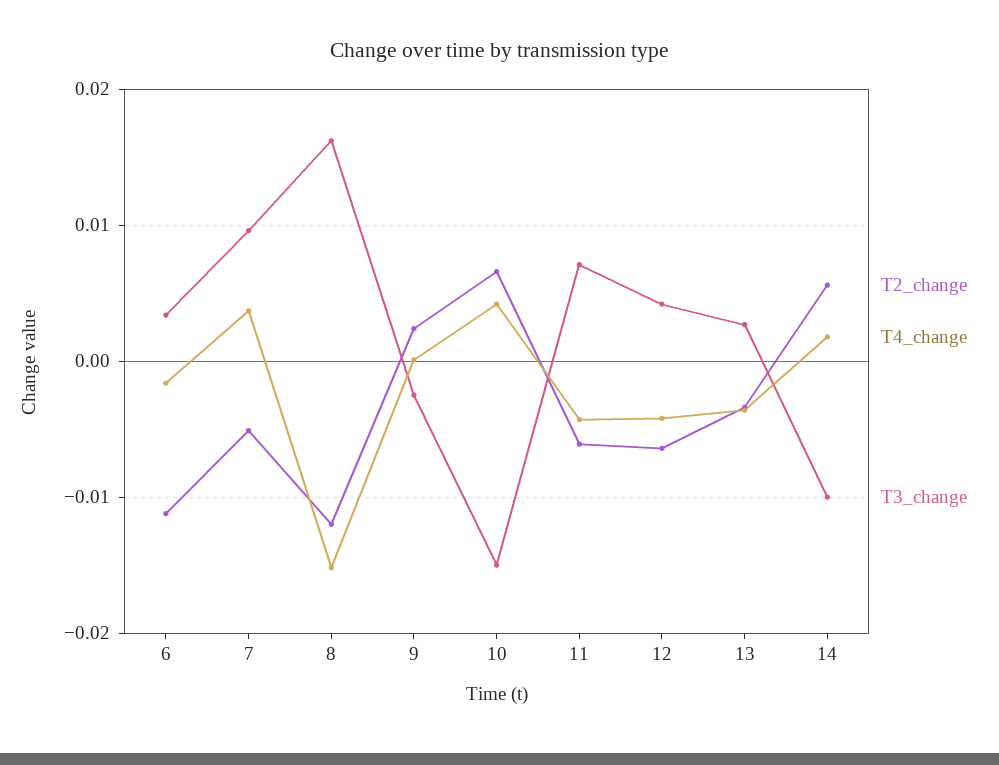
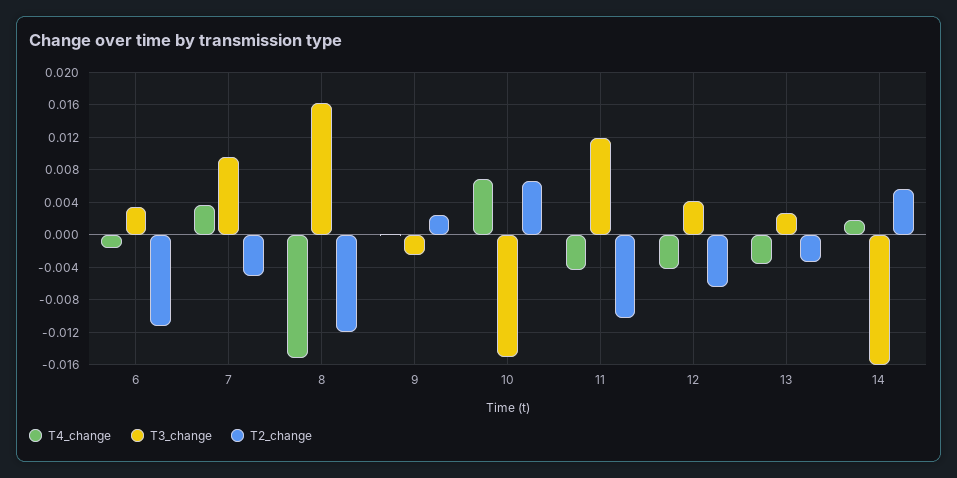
T4_change, 10: 0.004 -> 0.007
T2_change, 11: -0.006 -> -0.01
T3_change, 11: 0.007 -> 0.012
T3_change, 14: -0.01 -> -0.016

